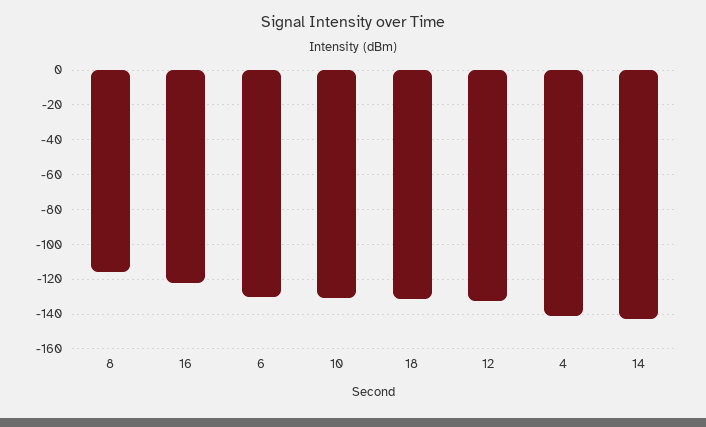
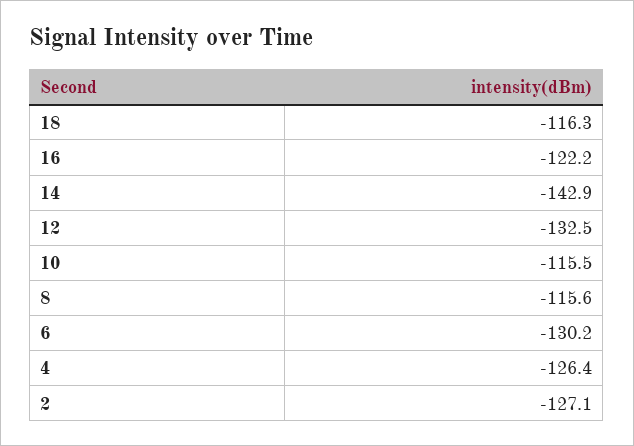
10: -130 -> -115.5
18: -130 -> -116.3
4: -140 -> -126.4
2: none -> -127.1

